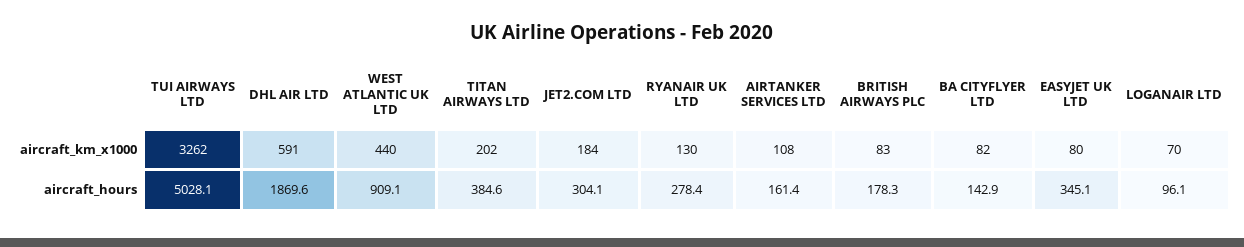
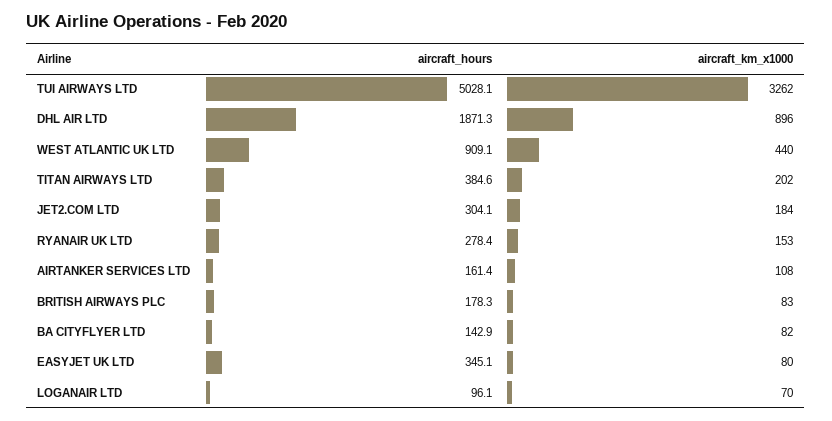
DHL AIR LTD, aircraft_km_x1000: 591 -> 896
RYANAIR UK LTD, aircraft_km_x1000: 130 -> 153
DHL AIR LTD, aircraft_hours: 1869.6 -> 1871.3

